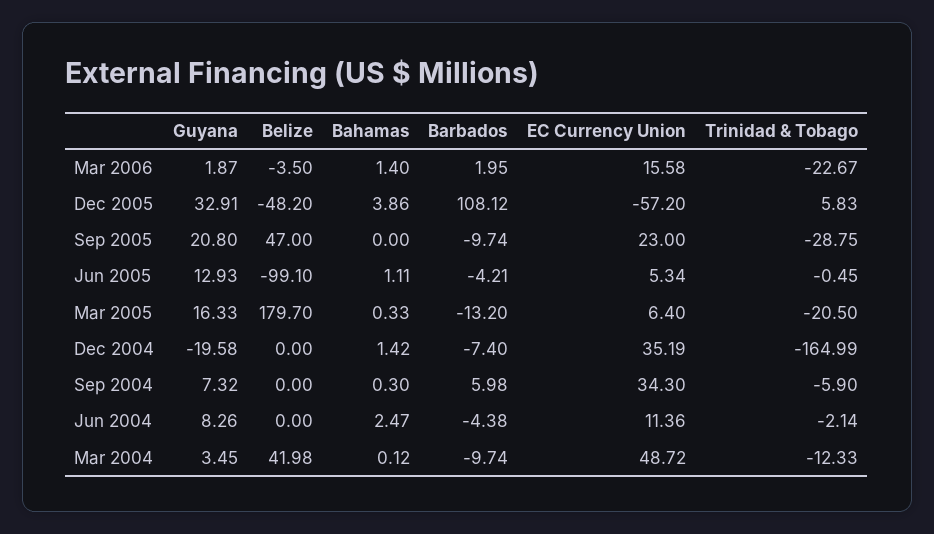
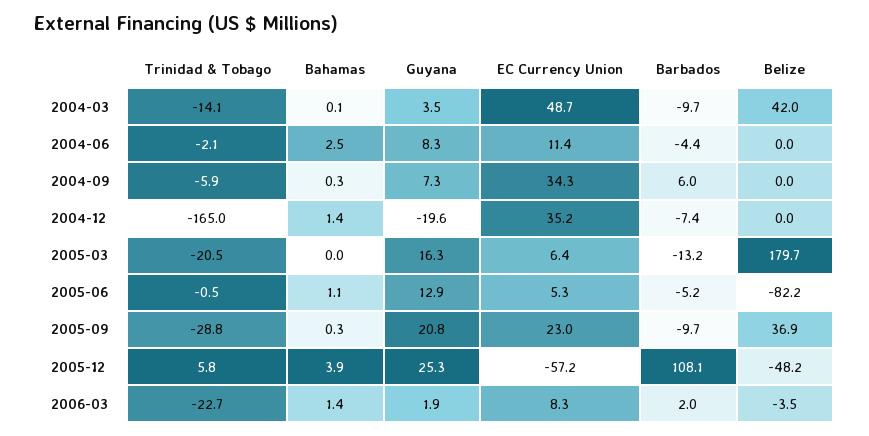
EC Currency Union, Mar 2006: 15.58 -> 8.3
Guyana, Dec 2005: 32.91 -> 25.3
Belize, Sep 2005: 47 -> 36.9
Bahamas, Sep 2005: 0 -> 0.3
Belize, Jun 2005: -99.1 -> -82.2
Barbados, Jun 2005: -4.21 -> -5.2
Bahamas, Mar 2005: 0.33 -> 0
Trinidad & Tobago, Mar 2004: -12.33 -> -14.1

